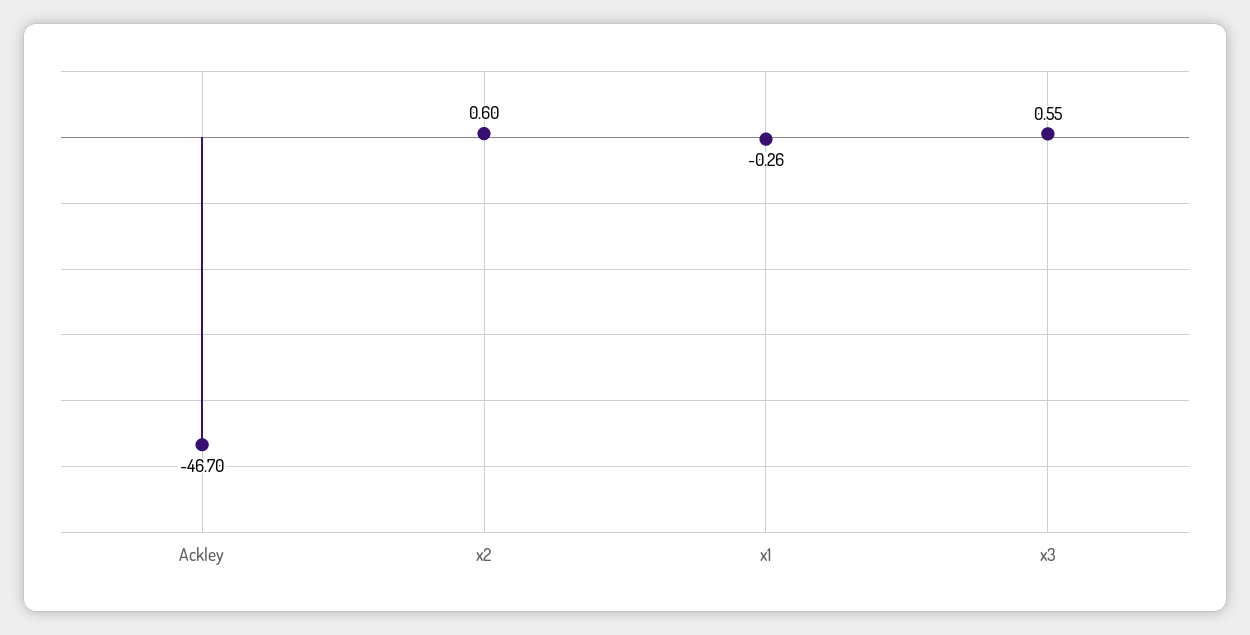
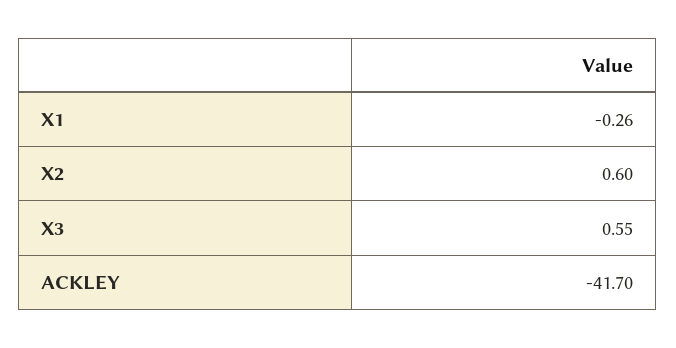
Ackley: -46.7 -> -41.7

